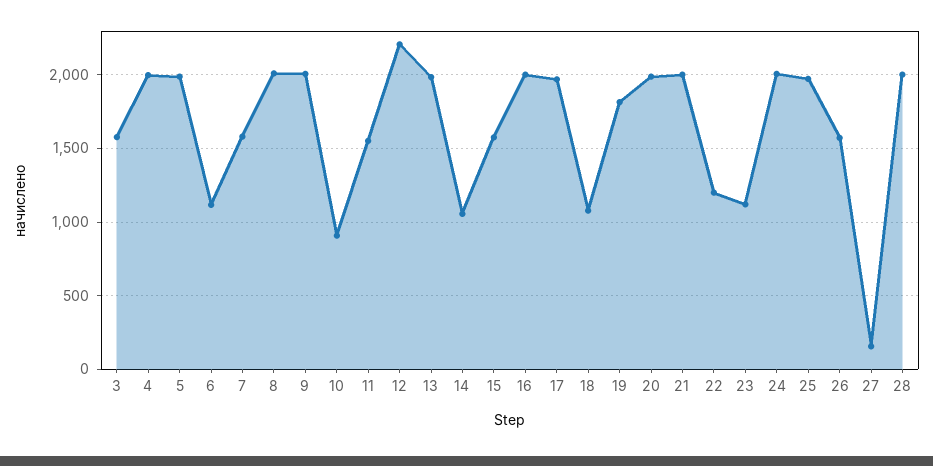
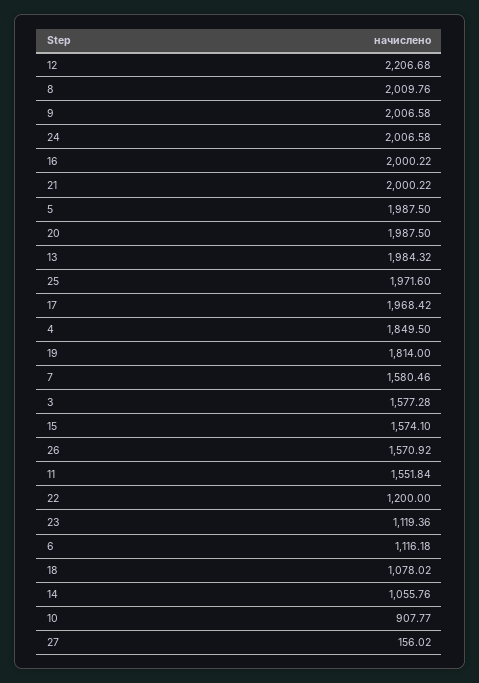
4: 2000 -> 1849.5
28: 2000 -> none

